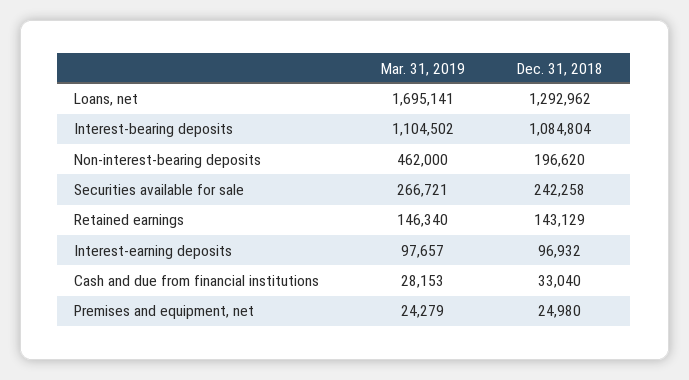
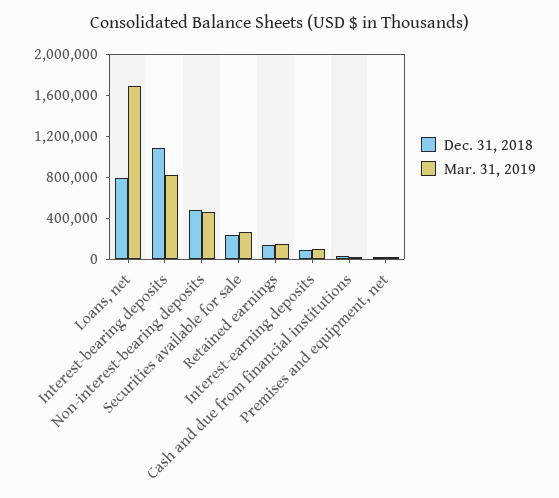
Dec. 31, 2018, Loans, net: 1292962 -> 800000
Mar. 31, 2019, Interest-bearing deposits: 1104502 -> 800000
Dec. 31, 2018, Non-interest-bearing deposits: 196620 -> 500000

